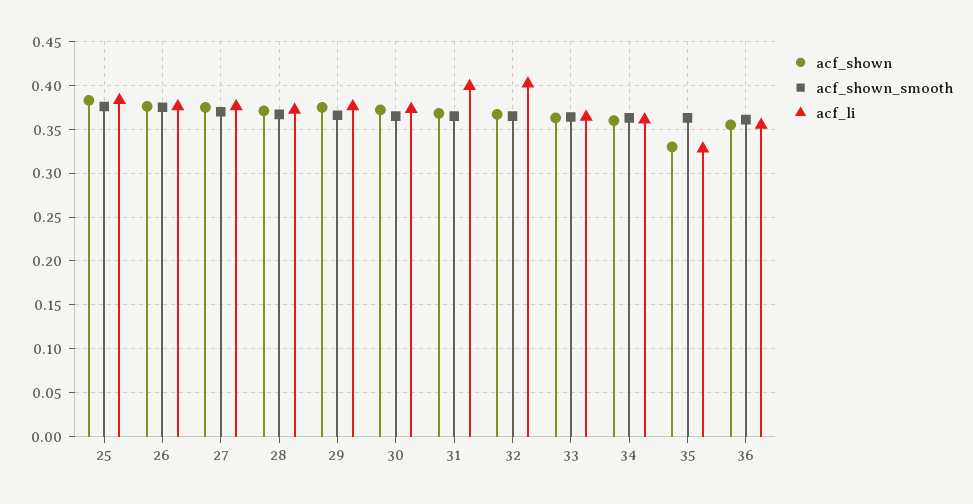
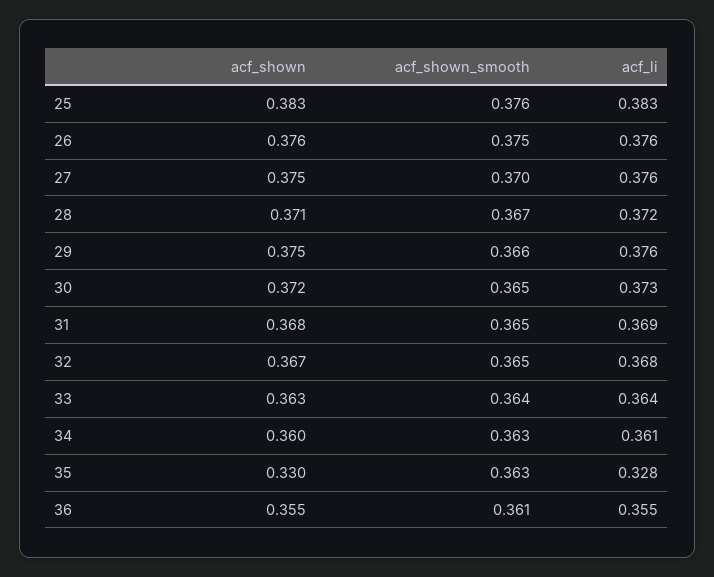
acf_li, 31: 0.4 -> 0.369
acf_li, 32: 0.4 -> 0.368

